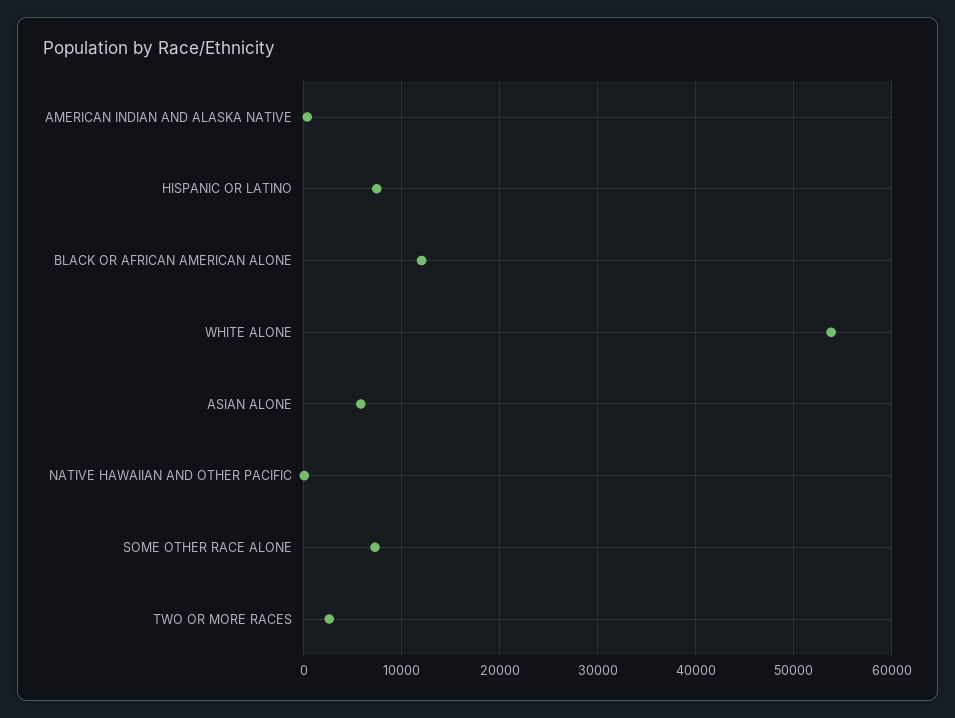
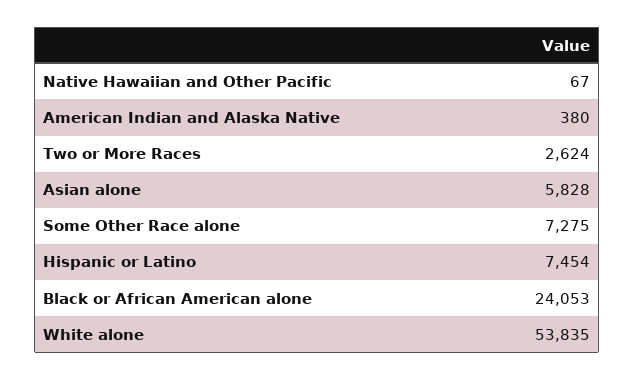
BLACK OR AFRICAN AMERICAN ALONE: 12000 -> 24053

